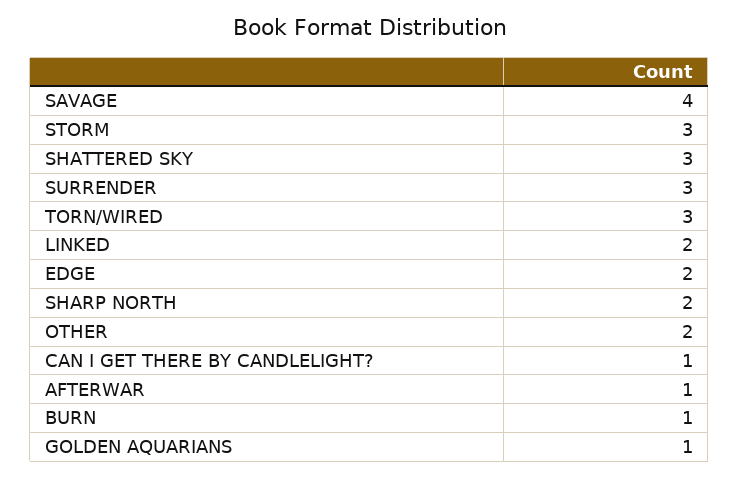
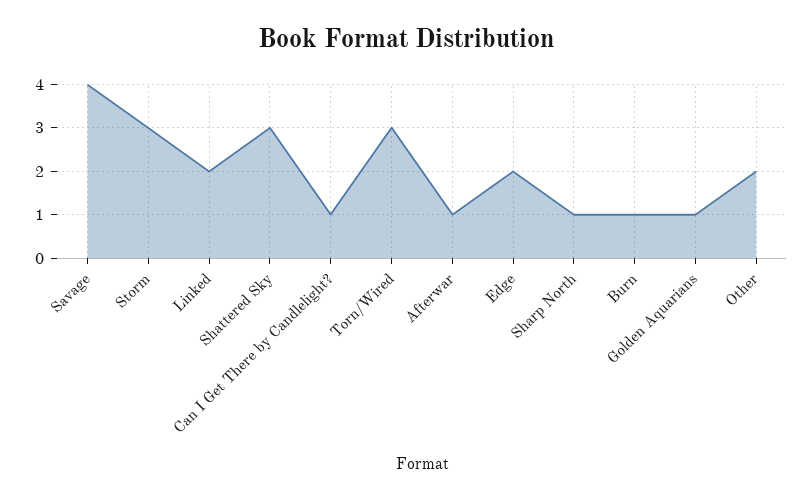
SURRENDER: 3 -> none
SHARP NORTH: 2 -> 1

